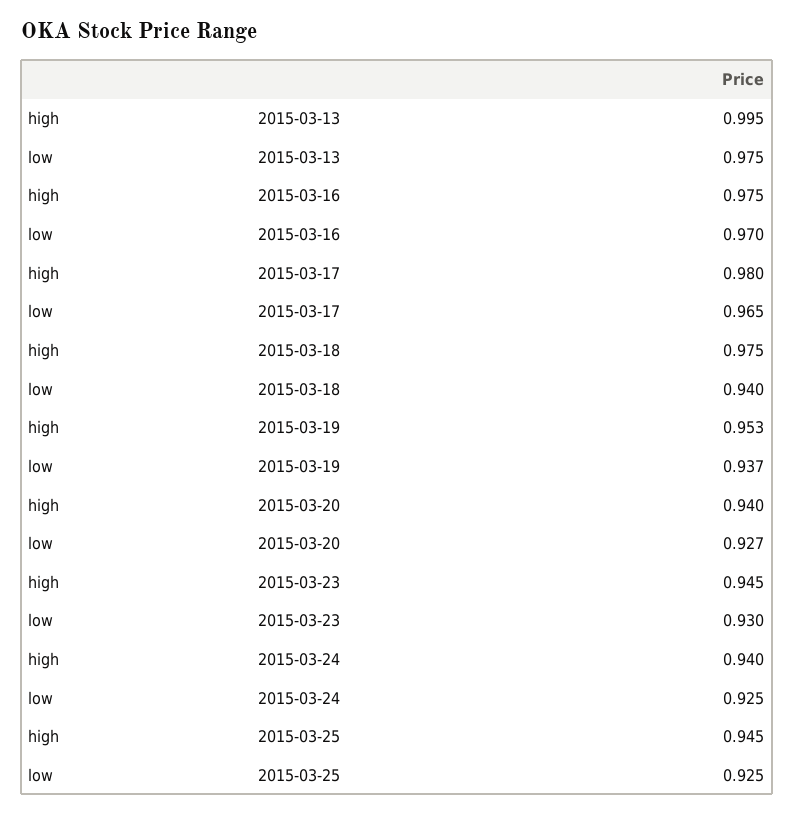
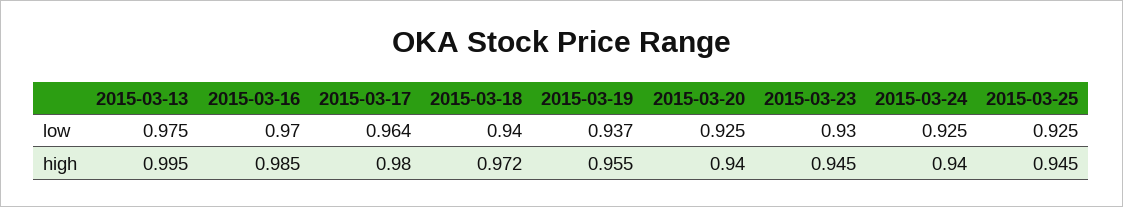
high, 2015-03-16: 0.975 -> 0.985
low, 2015-03-17: 0.965 -> 0.964
high, 2015-03-18: 0.975 -> 0.972
high, 2015-03-19: 0.953 -> 0.955
low, 2015-03-20: 0.927 -> 0.925

